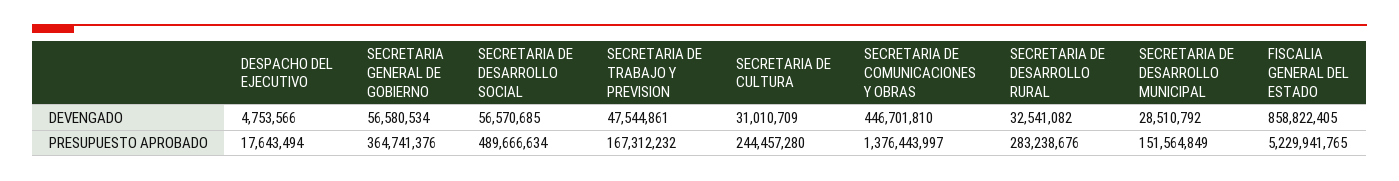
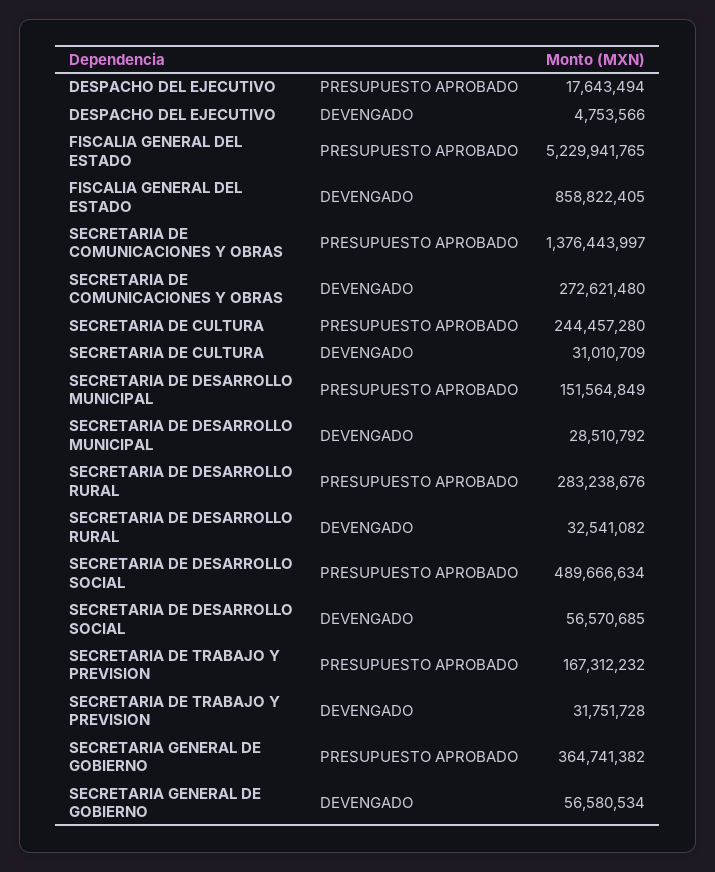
SECRETARIA DE TRABAJO Y PREVISION, DEVENGADO: 47544861 -> 31751728
SECRETARIA DE COMUNICACIONES Y OBRAS, DEVENGADO: 446701810 -> 272621480
SECRETARIA GENERAL DE GOBIERNO, PRESUPUESTO APROBADO: 364741376 -> 364741382

